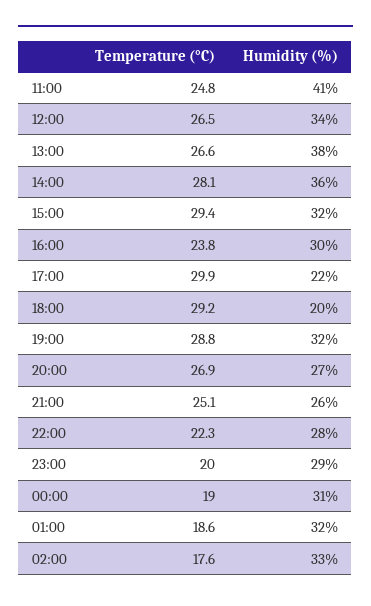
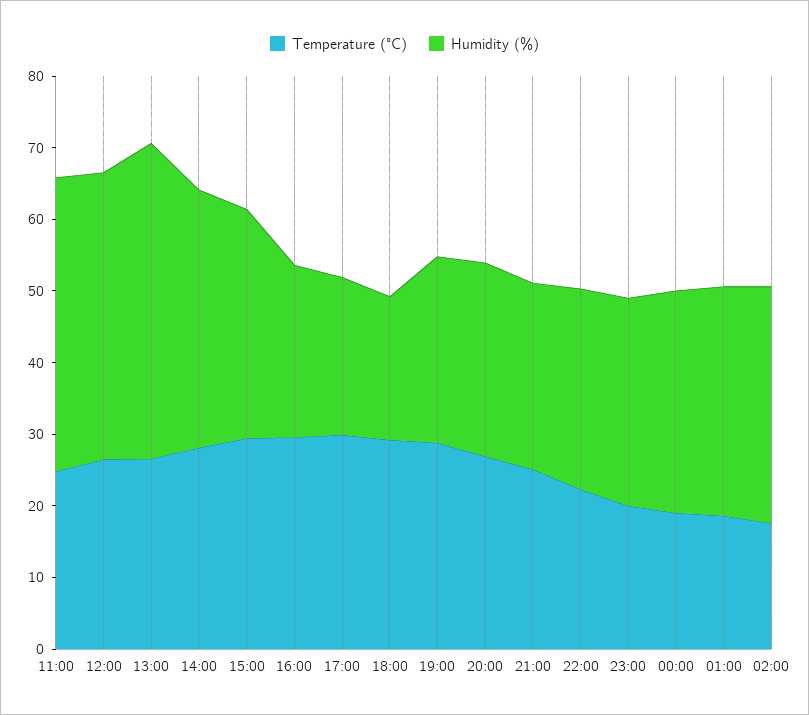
Humidity (%), 12:00: 34 -> 40
Humidity (%), 13:00: 38 -> 44
Temperature (°C), 16:00: 23.8 -> 30
Humidity (%), 16:00: 30 -> 24
Humidity (%), 19:00: 32 -> 26

